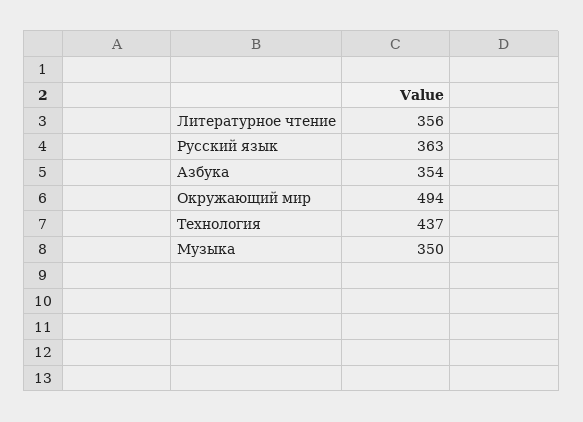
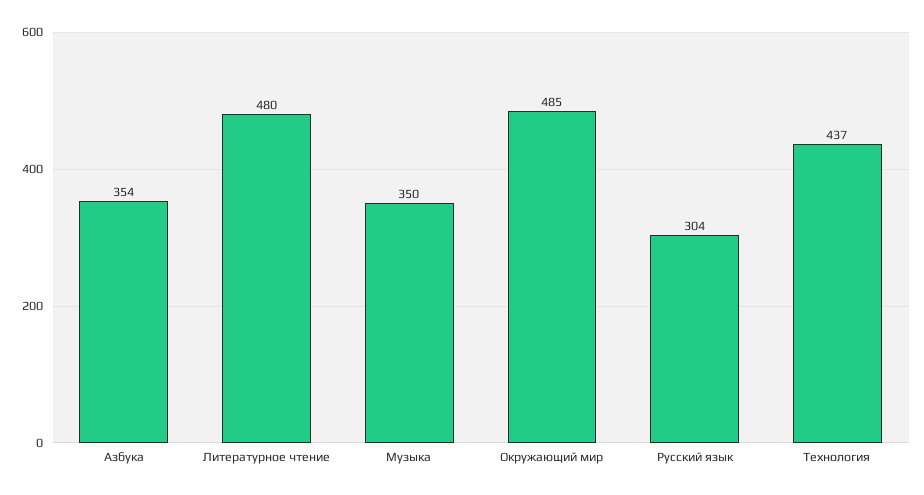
Литературное чтение: 356 -> 480
Русский язык: 363 -> 304
Окружающий мир: 494 -> 485

